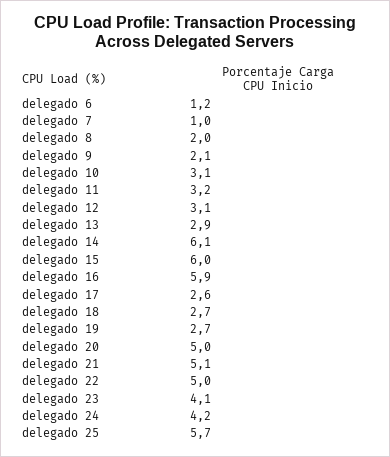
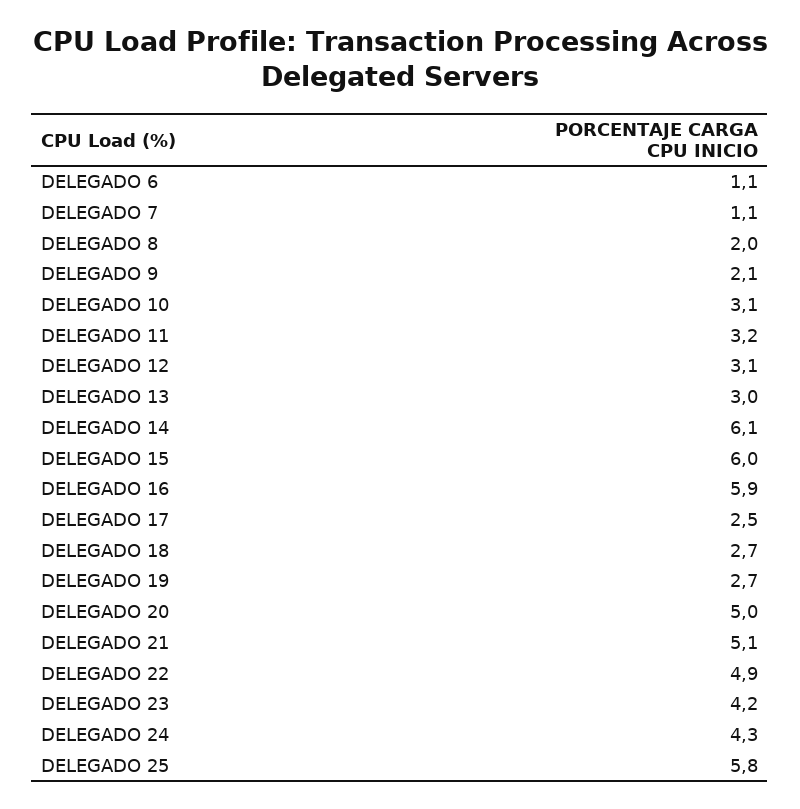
delegado 6: 1.2 -> 1.1
delegado 7: 1 -> 1.1
delegado 13: 2.9 -> 3
delegado 17: 2.6 -> 2.5
delegado 22: 5 -> 4.9
delegado 23: 4.1 -> 4.2
delegado 24: 4.2 -> 4.3
delegado 25: 5.7 -> 5.8

